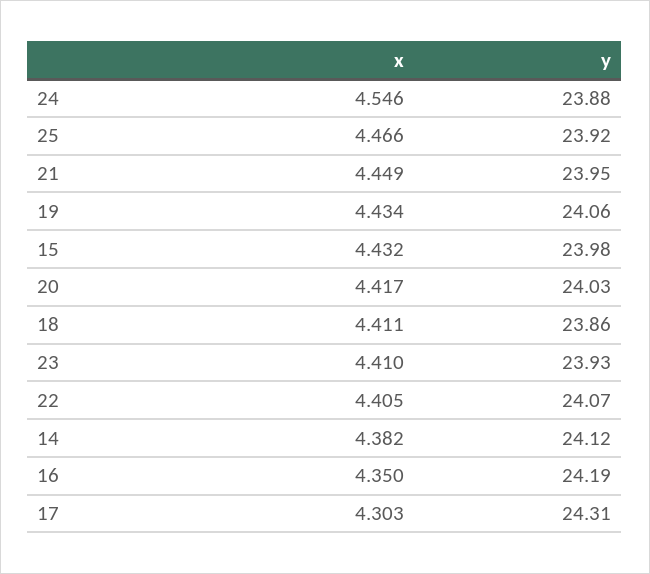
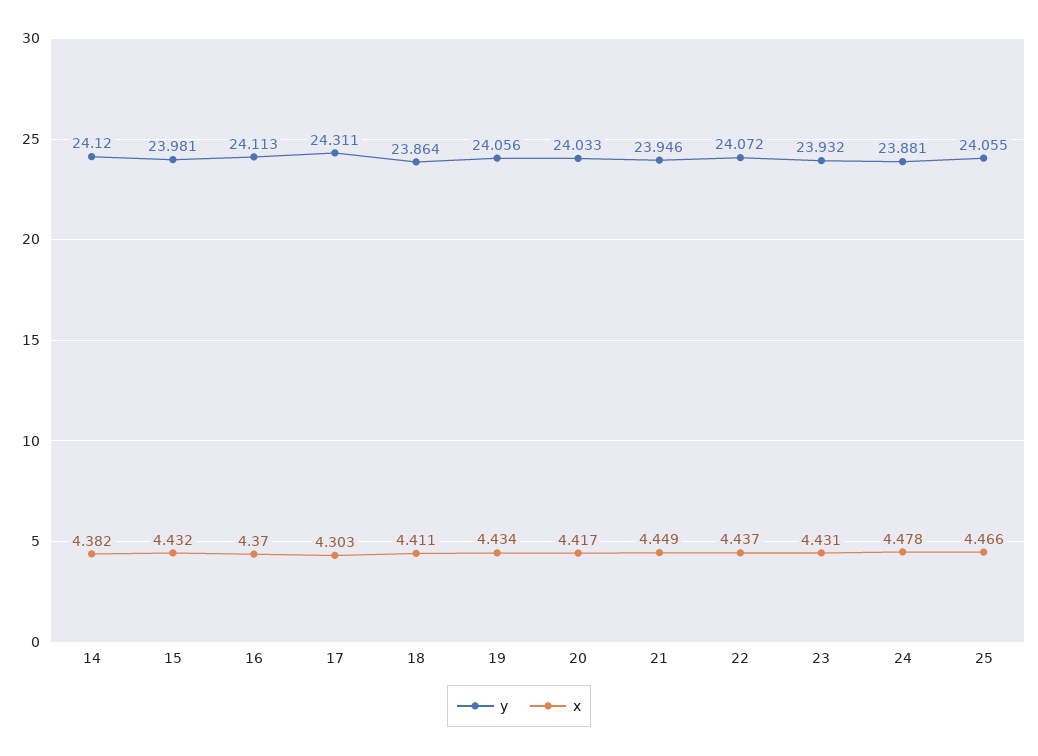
x, 24: 4.546 -> 4.478
y, 25: 23.92 -> 24.055
x, 23: 4.41 -> 4.431
x, 22: 4.405 -> 4.437
x, 16: 4.35 -> 4.37
y, 16: 24.19 -> 24.113

